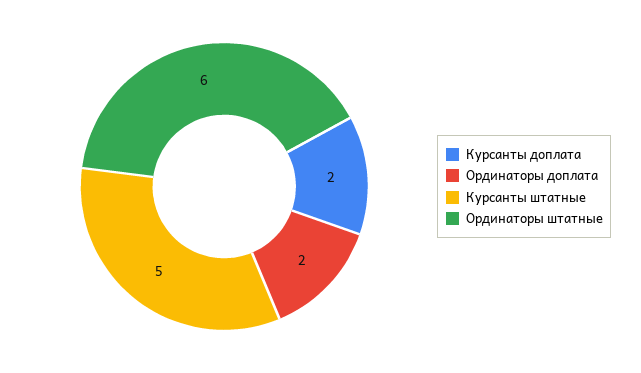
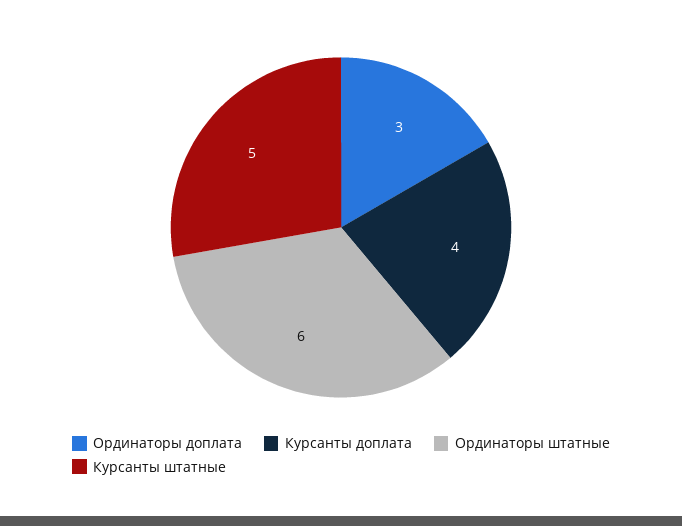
Курсанты доплата: 2 -> 4
Ординаторы доплата: 2 -> 3

